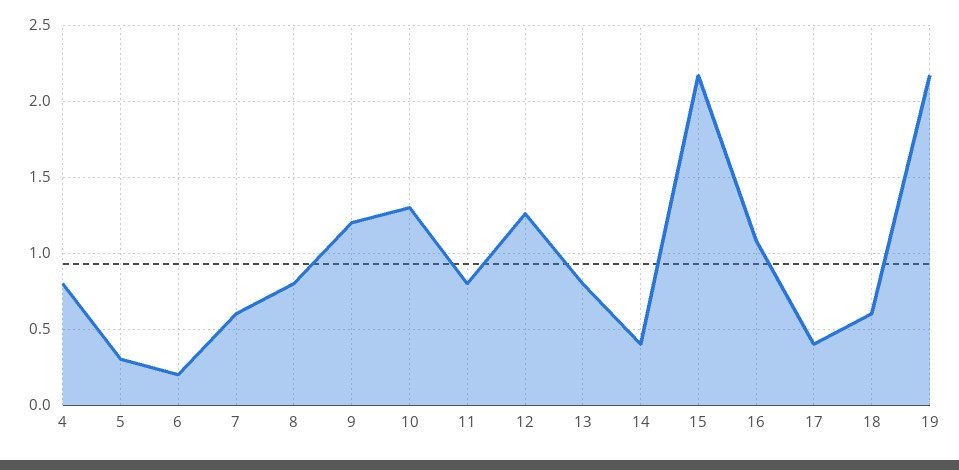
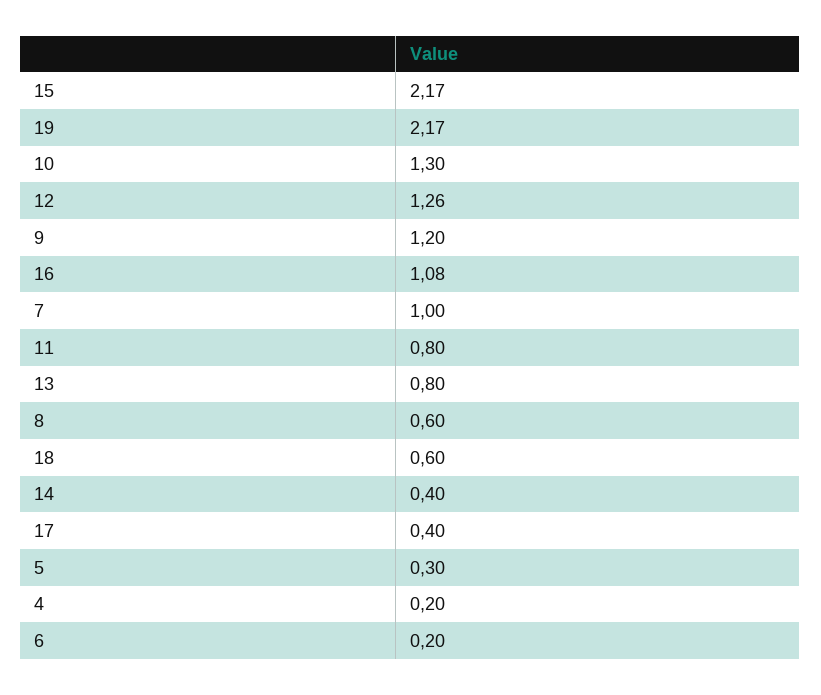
4: 0.8 -> 0.2
7: 0.6 -> 1
8: 0.8 -> 0.6

